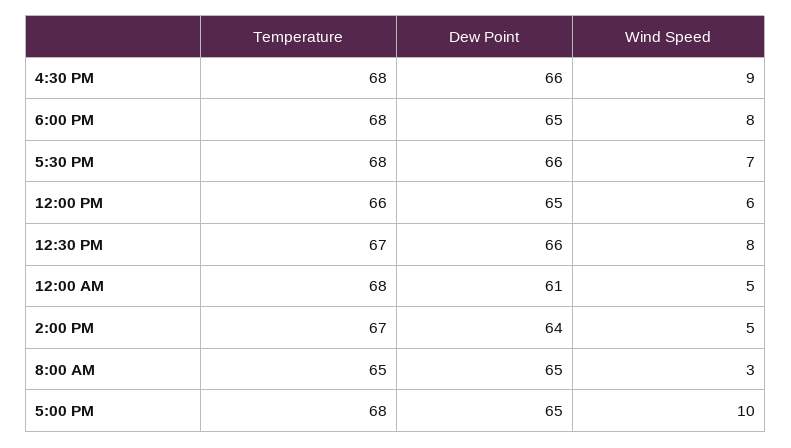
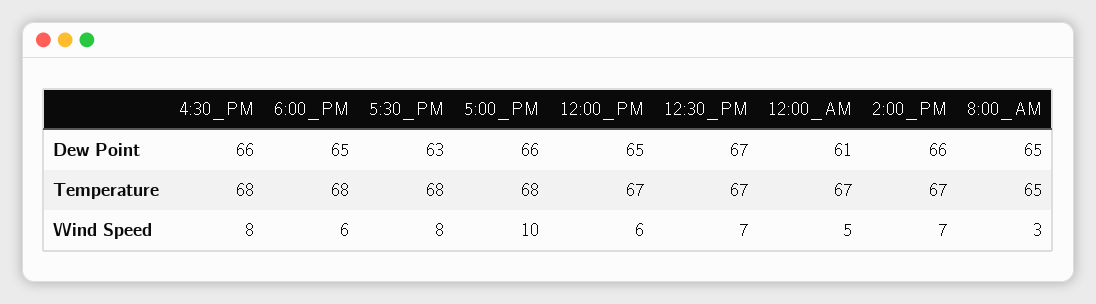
Wind Speed, 4:30 PM: 9 -> 8
Wind Speed, 6:00 PM: 8 -> 6
Dew Point, 5:30 PM: 66 -> 63
Wind Speed, 5:30 PM: 7 -> 8
Temperature, 12:00 PM: 66 -> 67
Dew Point, 12:30 PM: 66 -> 67
Wind Speed, 12:30 PM: 8 -> 7
Temperature, 12:00 AM: 68 -> 67
Dew Point, 2:00 PM: 64 -> 66
Wind Speed, 2:00 PM: 5 -> 7
Dew Point, 5:00 PM: 65 -> 66

